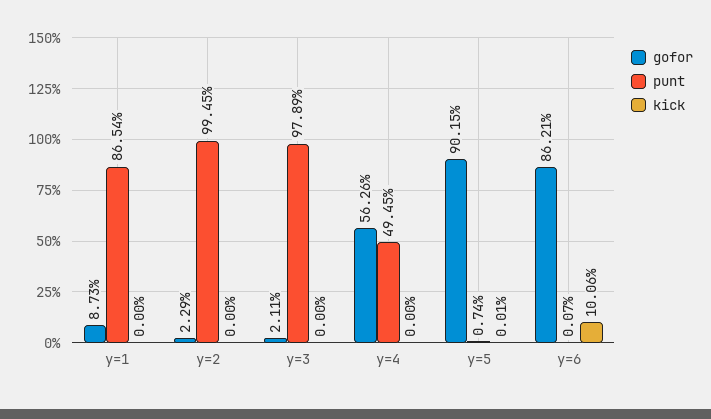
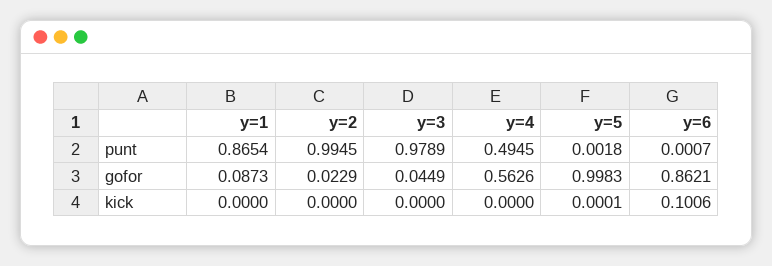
gofor, y=3: 0.0211 -> 0.0449
gofor, y=5: 0.9015 -> 0.9983
punt, y=5: 0.0074 -> 0.0018

